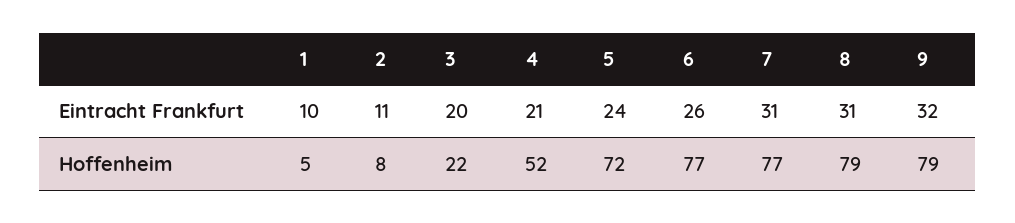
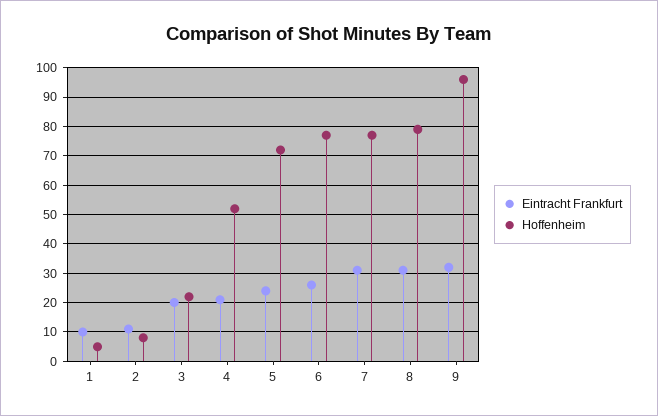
Hoffenheim, 9: 79 -> 95

